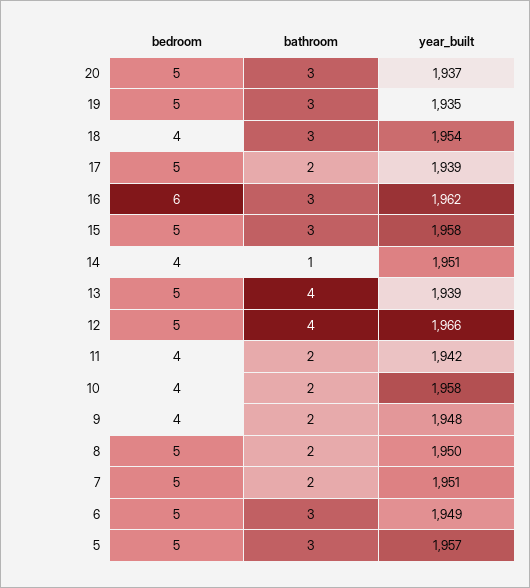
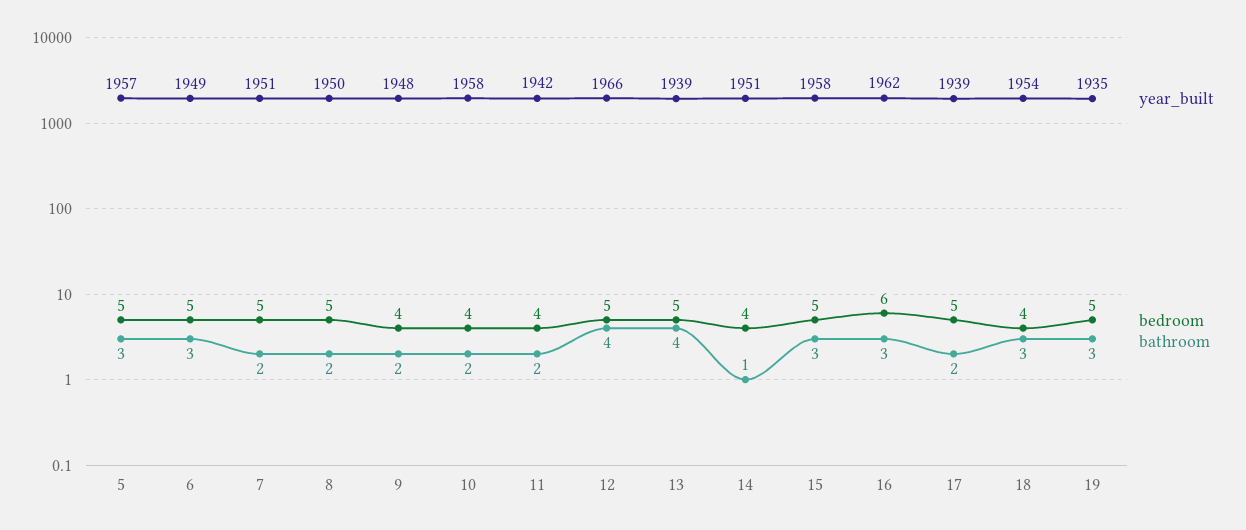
bedroom, 20: 5 -> none
bathroom, 20: 3 -> none
year_built, 20: 1937 -> none

